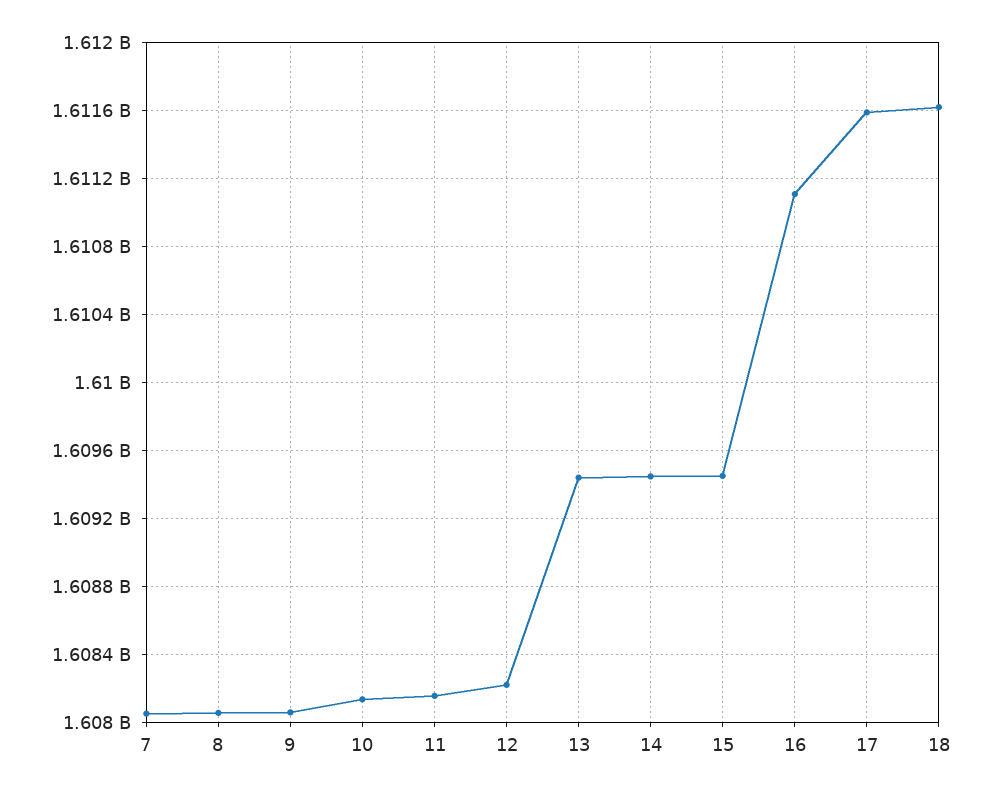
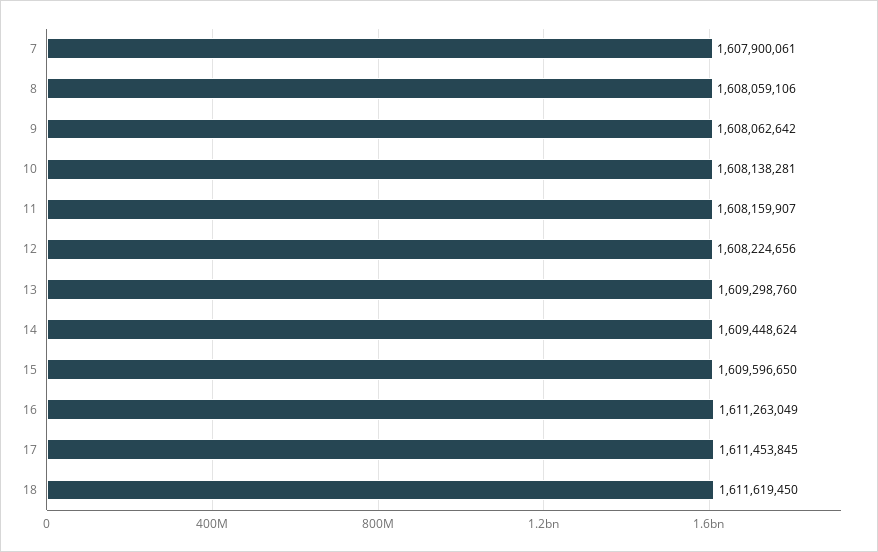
7: 1608050000 -> 1607900061
13: 1609450000 -> 1609298760
15: 1609450000 -> 1609596650
16: 1611100000 -> 1611263049
17: 1611600000 -> 1611453845

